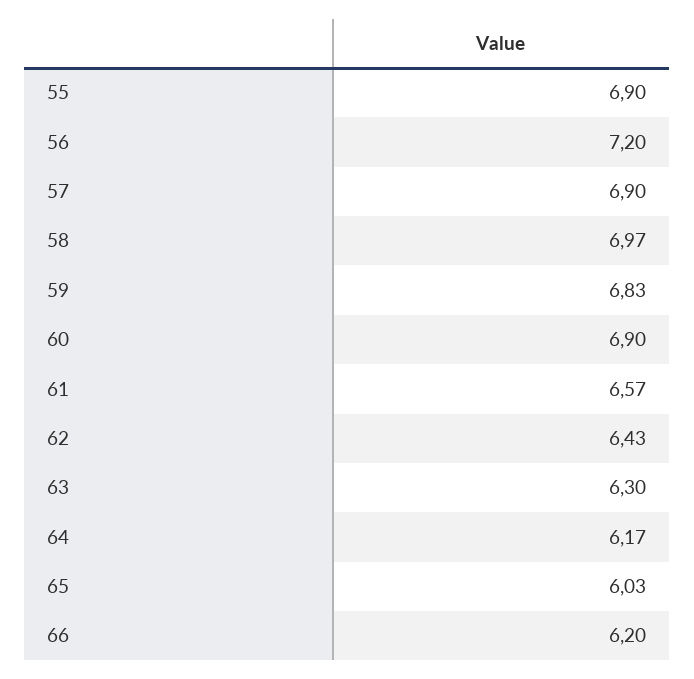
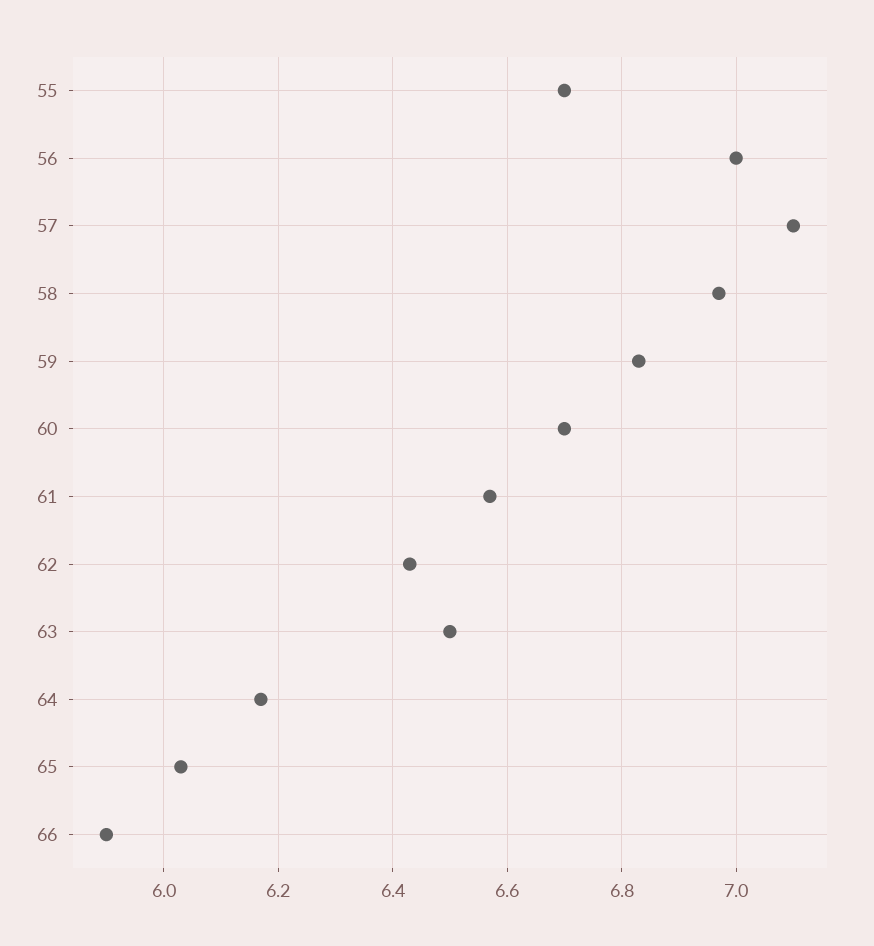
55: 6.9 -> 6.7
56: 7.2 -> 7
57: 6.9 -> 7.1
60: 6.9 -> 6.7
63: 6.3 -> 6.5
66: 6.2 -> 5.9

